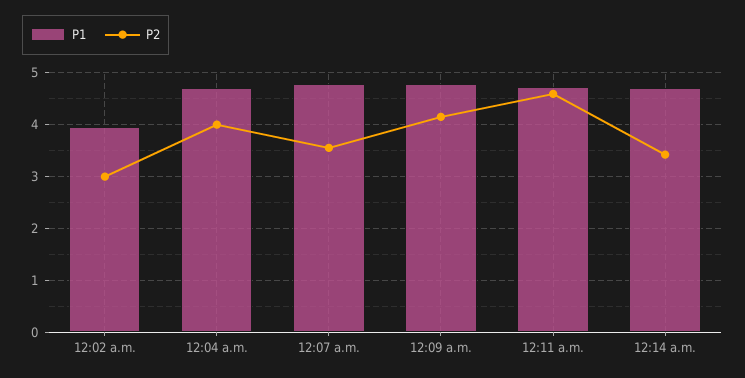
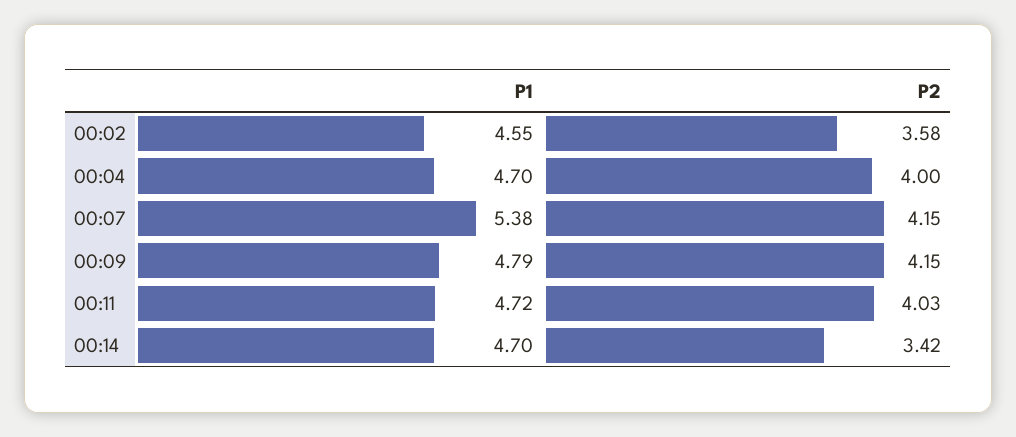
P1, 12:02 a.m.: 4 -> 4.55
P2, 12:02 a.m.: 3 -> 3.58
P1, 12:07 a.m.: 4.8 -> 5.38
P2, 12:07 a.m.: 3.6 -> 4.15
P2, 12:11 a.m.: 4.6 -> 4.03

